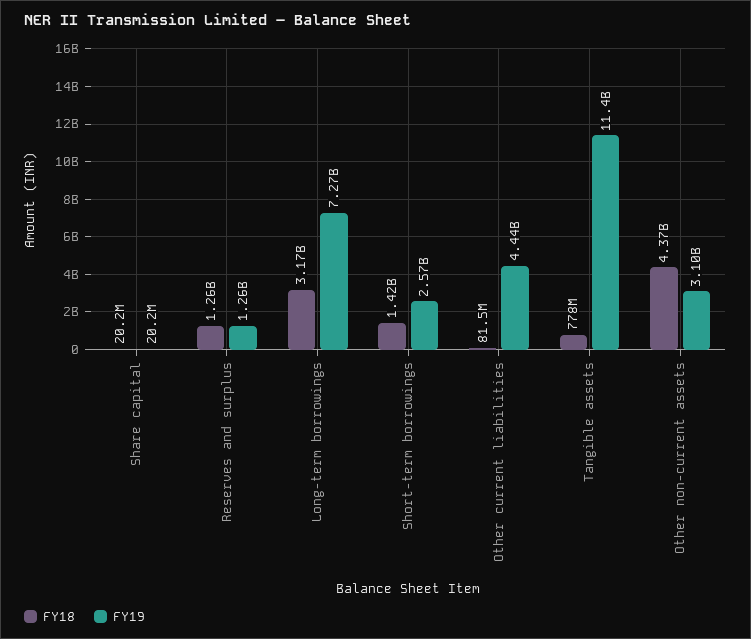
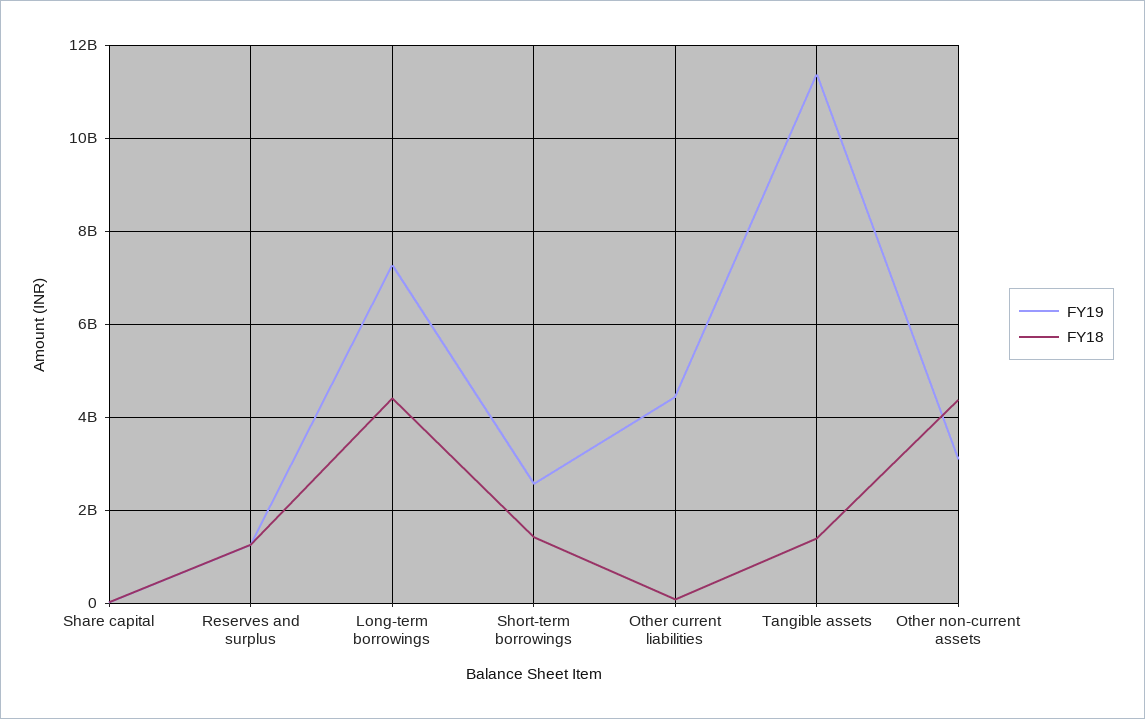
FY18, Long-term borrowings: 3170000000 -> 4400000000
FY18, Tangible assets: 778000000 -> 1400000000

